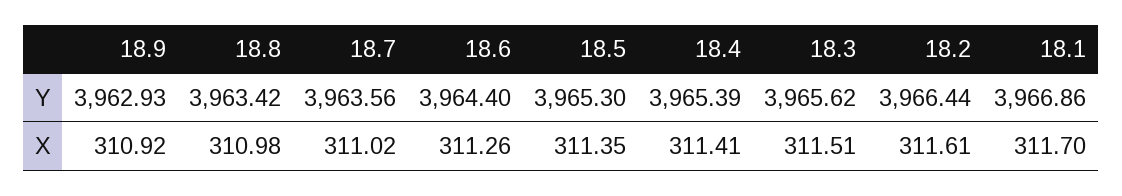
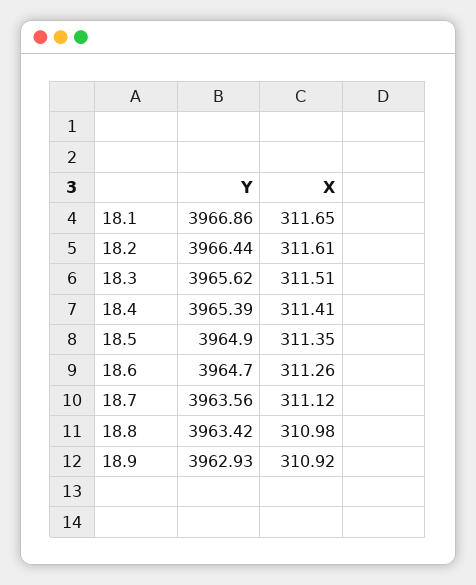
18.6, Y: 3964.4 -> 3964.7
18.5, Y: 3965.3 -> 3964.9
18.7, X: 311.02 -> 311.12
18.1, X: 311.7 -> 311.65

